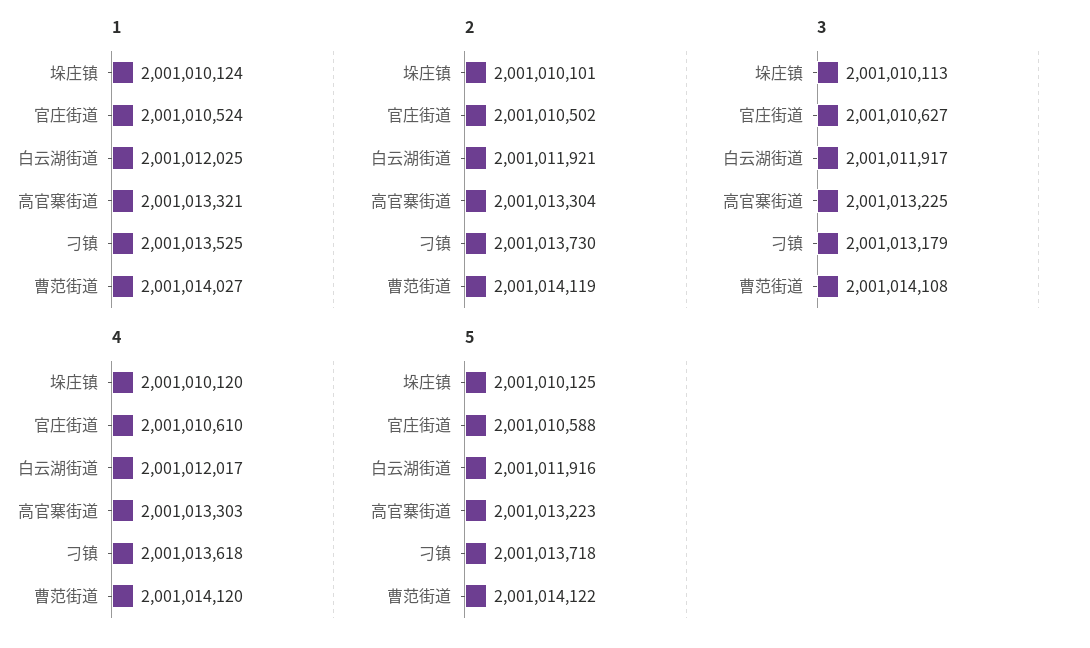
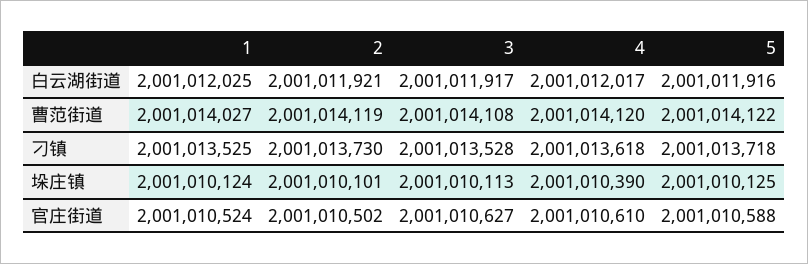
1, 高官寨街道: 2001013321 -> none
2, 高官寨街道: 2001013304 -> none
3, 高官寨街道: 2001013225 -> none
3, 刁镇: 2001013179 -> 2001013528
4, 垛庄镇: 2001010120 -> 2001010390
4, 高官寨街道: 2001013303 -> none
5, 高官寨街道: 2001013223 -> none

